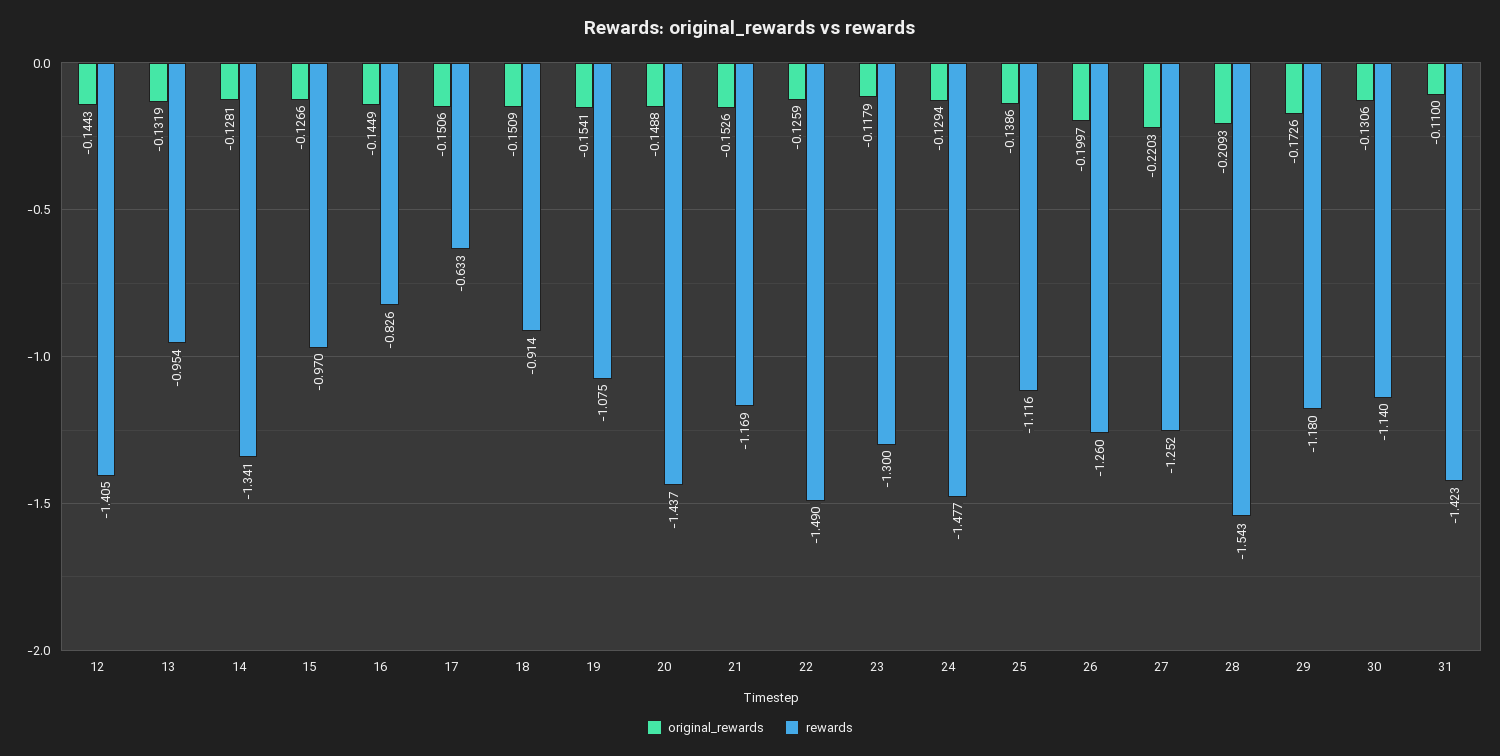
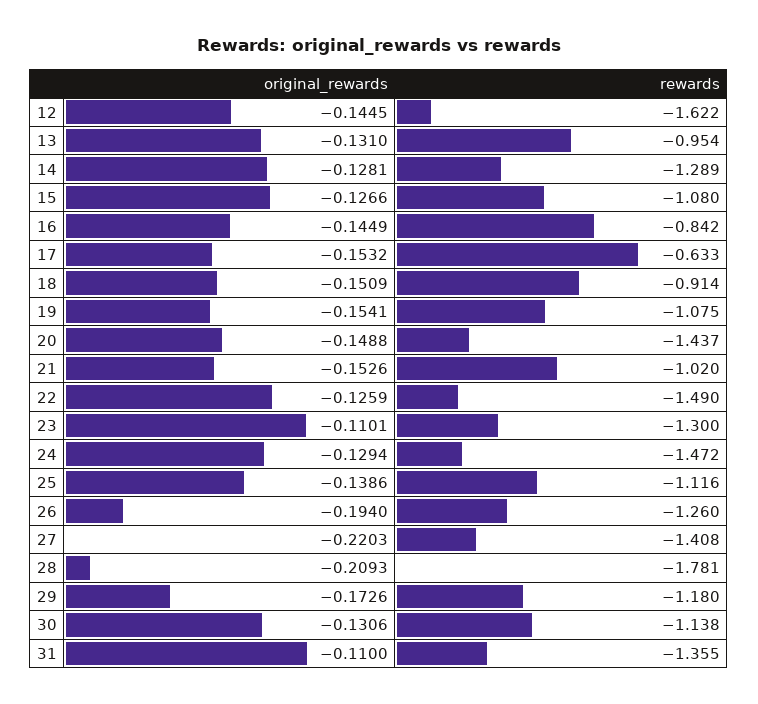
original_rewards, 12: -0.1443 -> -0.1445
rewards, 12: -1.405 -> -1.622
original_rewards, 13: -0.1319 -> -0.131
rewards, 14: -1.341 -> -1.289
rewards, 15: -0.97 -> -1.08
rewards, 16: -0.826 -> -0.842
original_rewards, 17: -0.1506 -> -0.1532
rewards, 21: -1.169 -> -1.02
original_rewards, 23: -0.1179 -> -0.1101
rewards, 24: -1.477 -> -1.472
original_rewards, 26: -0.1997 -> -0.194
rewards, 27: -1.252 -> -1.408
rewards, 28: -1.543 -> -1.781
rewards, 30: -1.14 -> -1.138
rewards, 31: -1.423 -> -1.355

